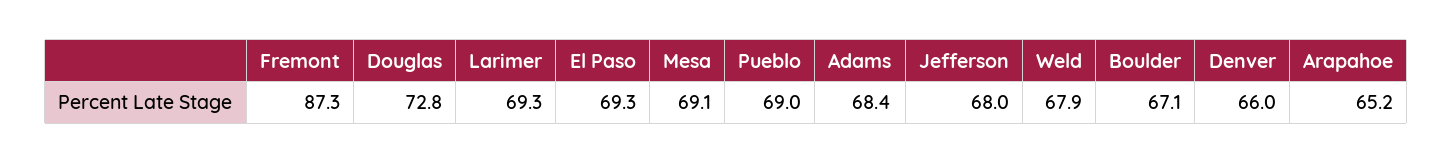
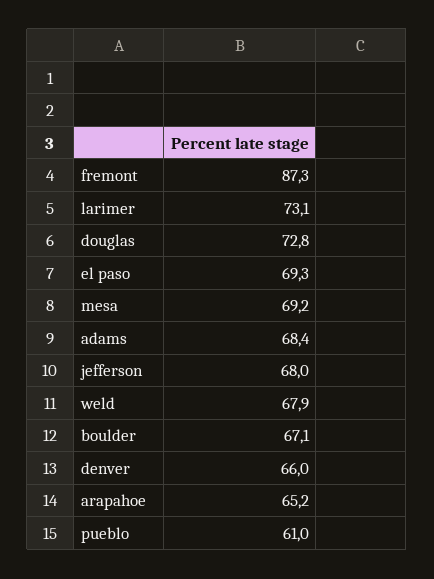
Larimer: 69.3 -> 73.1
Mesa: 69.1 -> 69.2
Pueblo: 69 -> 61

